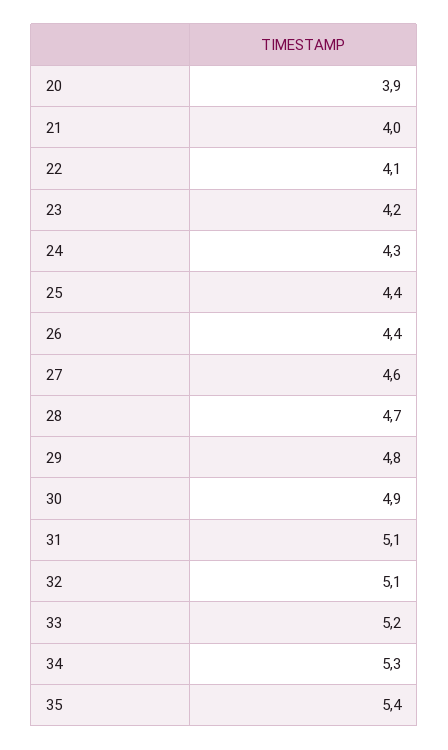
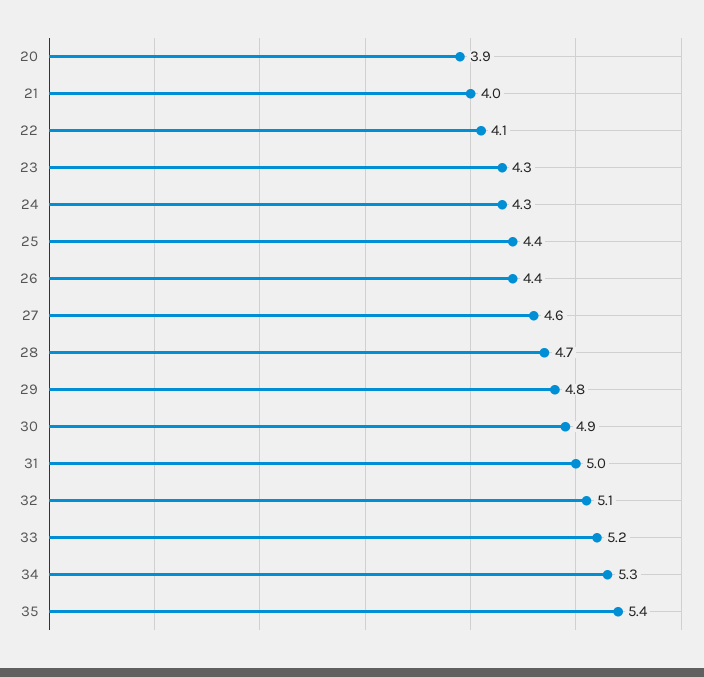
23: 4.2 -> 4.3
31: 5.1 -> 5

